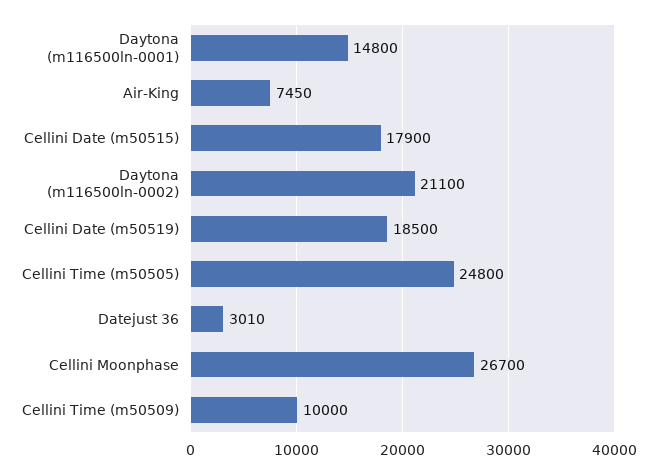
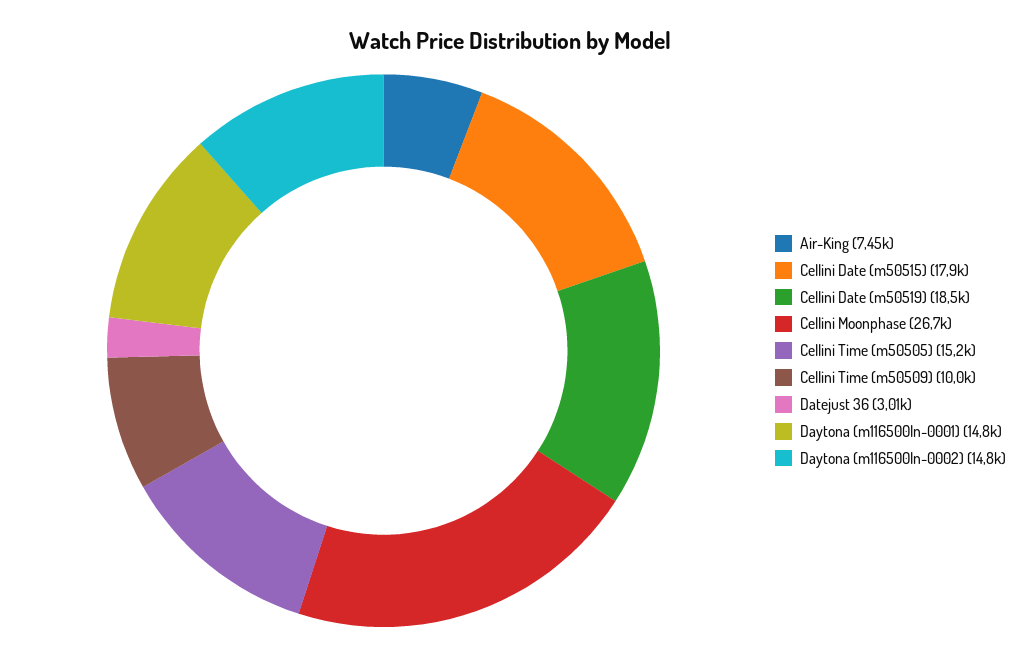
Daytona (m116500ln-0002): 21100 -> 14800
Cellini Time (m50505): 24800 -> 15200

